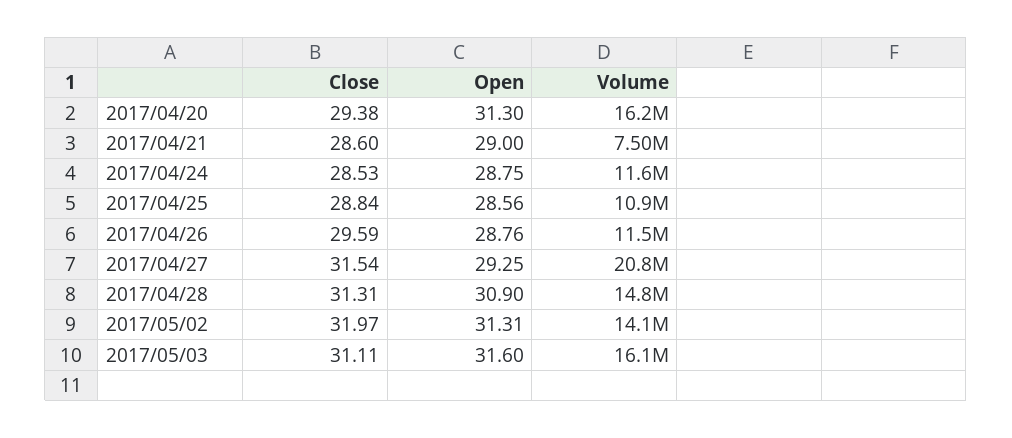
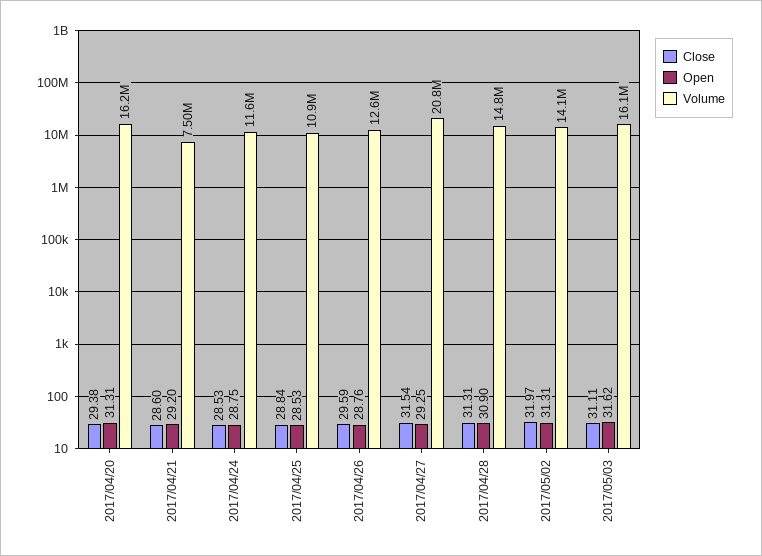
Open, 2017/04/20: 31.3 -> 31.31
Open, 2017/04/21: 29 -> 29.2
Open, 2017/04/25: 28.56 -> 28.53
Volume, 2017/04/26: 11500000 -> 12600000
Open, 2017/05/03: 31.6 -> 31.62

